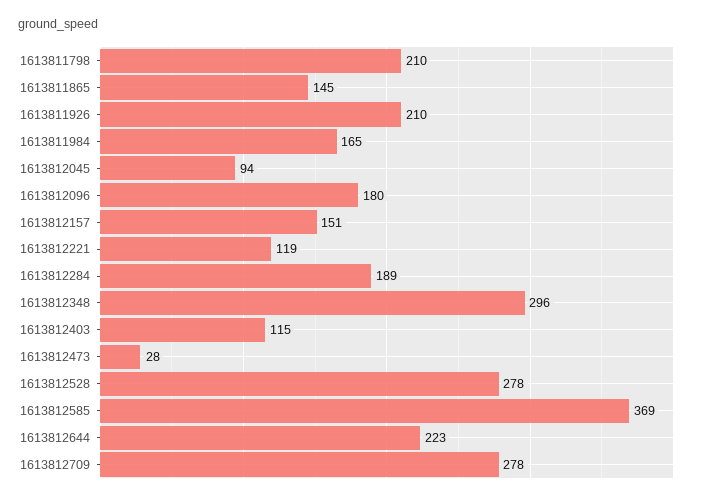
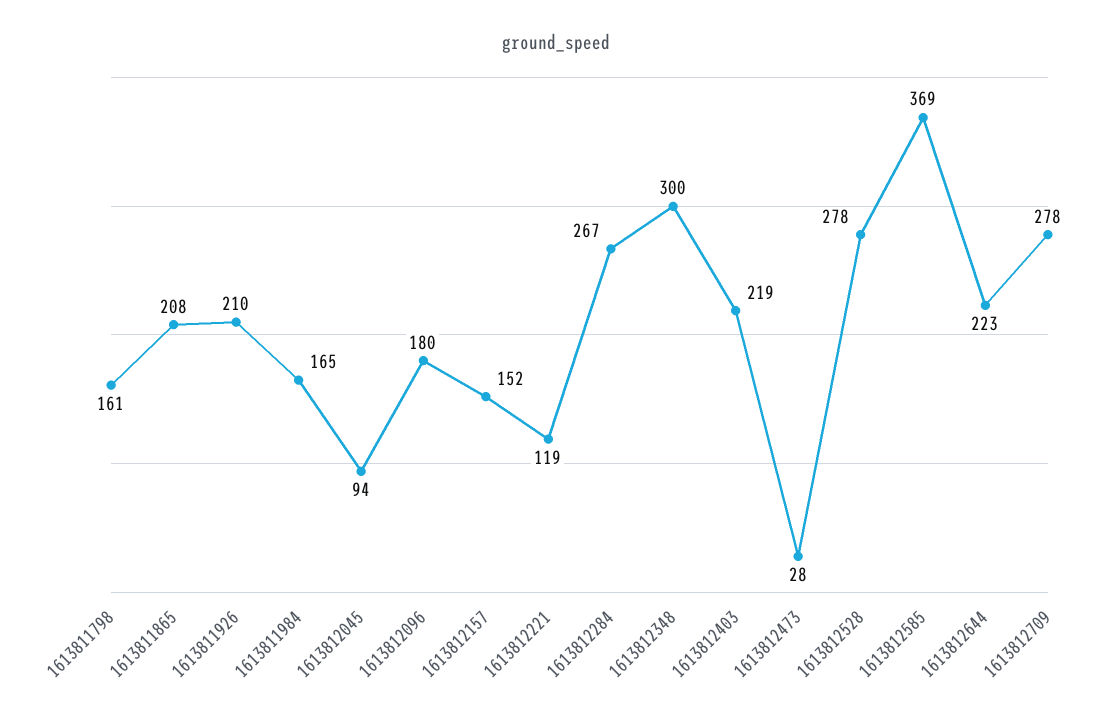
1613811798: 210 -> 161
1613811865: 145 -> 208
1613812157: 151 -> 152
1613812284: 189 -> 267
1613812348: 296 -> 300
1613812403: 115 -> 219

